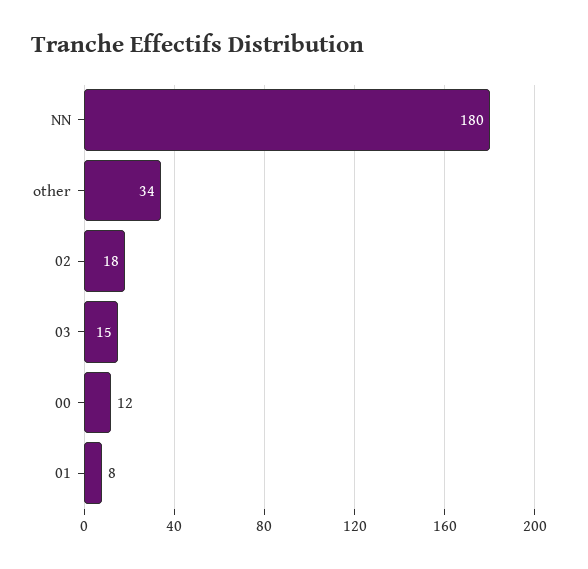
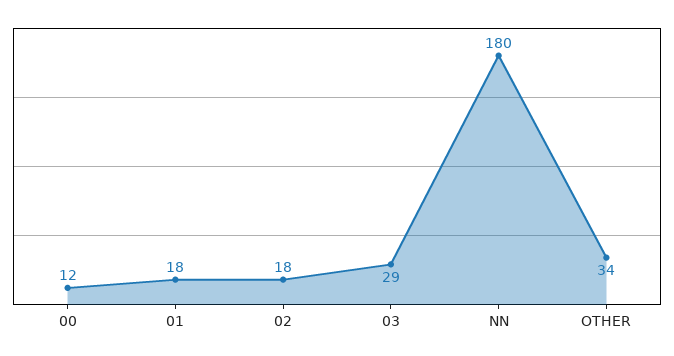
03: 15 -> 29
01: 8 -> 18

